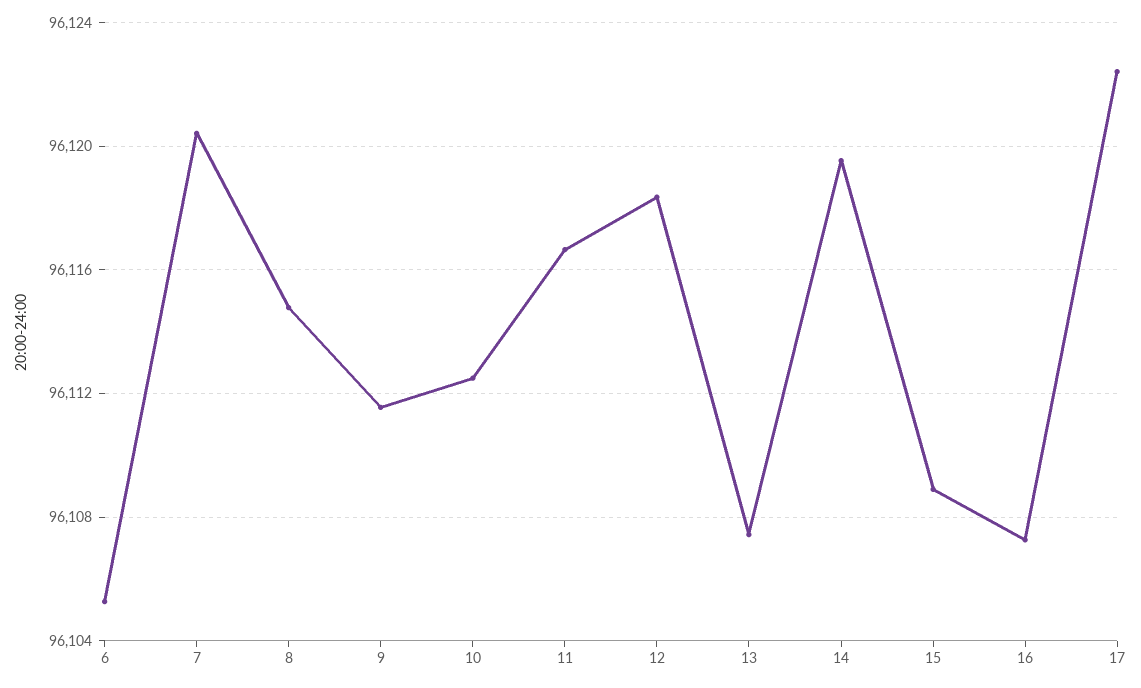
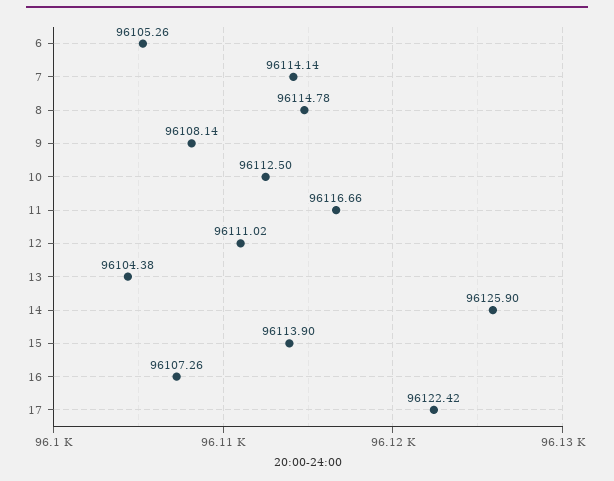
7: 96120.5 -> 96114.14
9: 96111.5 -> 96108.14
12: 96118.5 -> 96111.02
13: 96107.5 -> 96104.38
14: 96119.5 -> 96125.9
15: 96109 -> 96113.9

